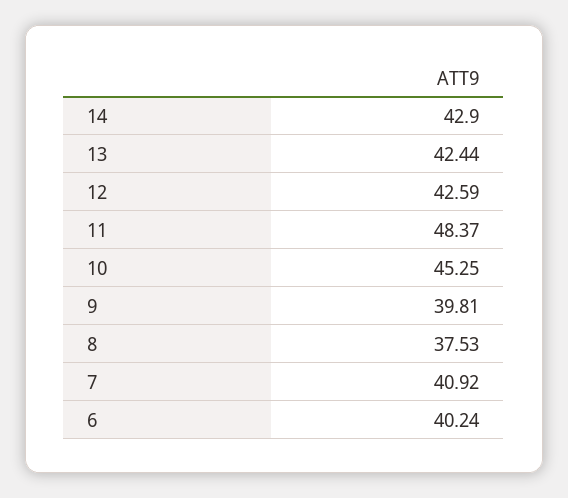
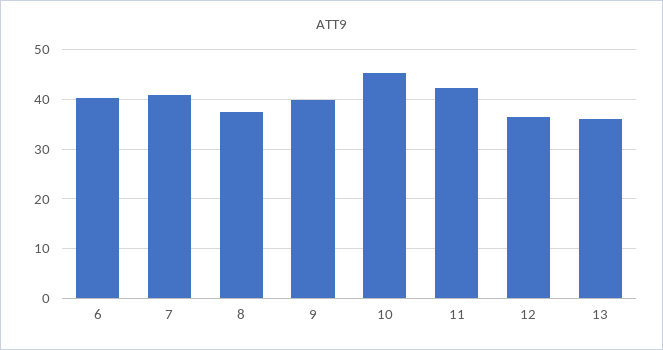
14: 42.9 -> none
13: 42.44 -> 36
12: 42.59 -> 36
11: 48.37 -> 42

